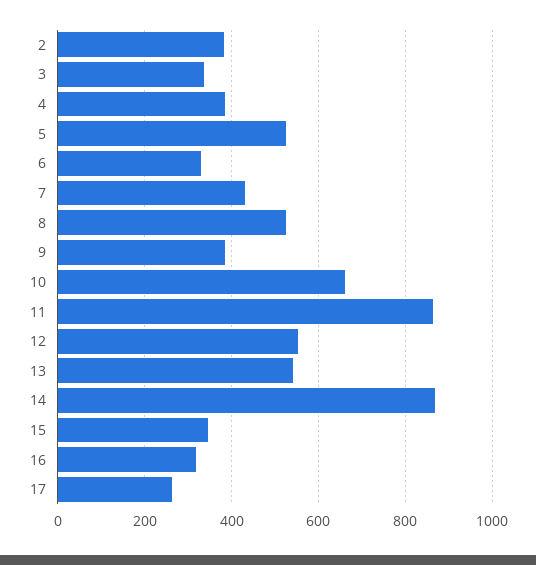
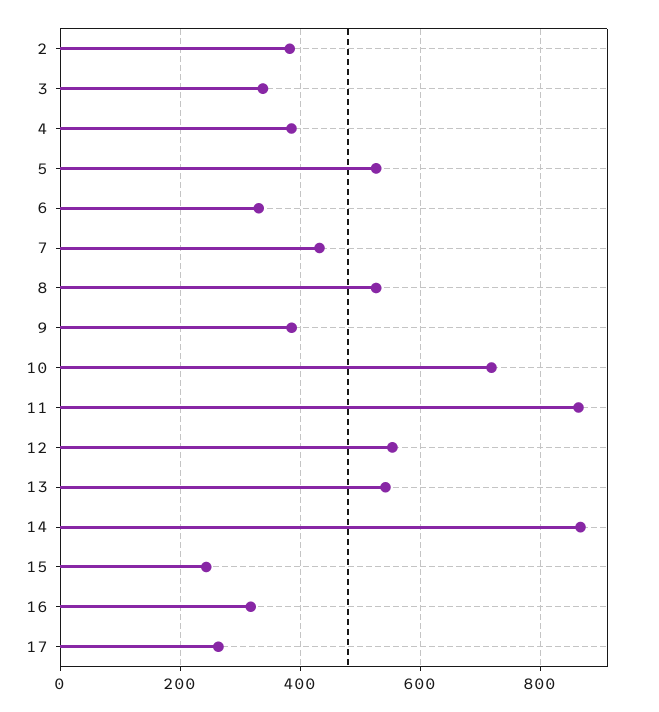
10: 660 -> 720
15: 340 -> 240

